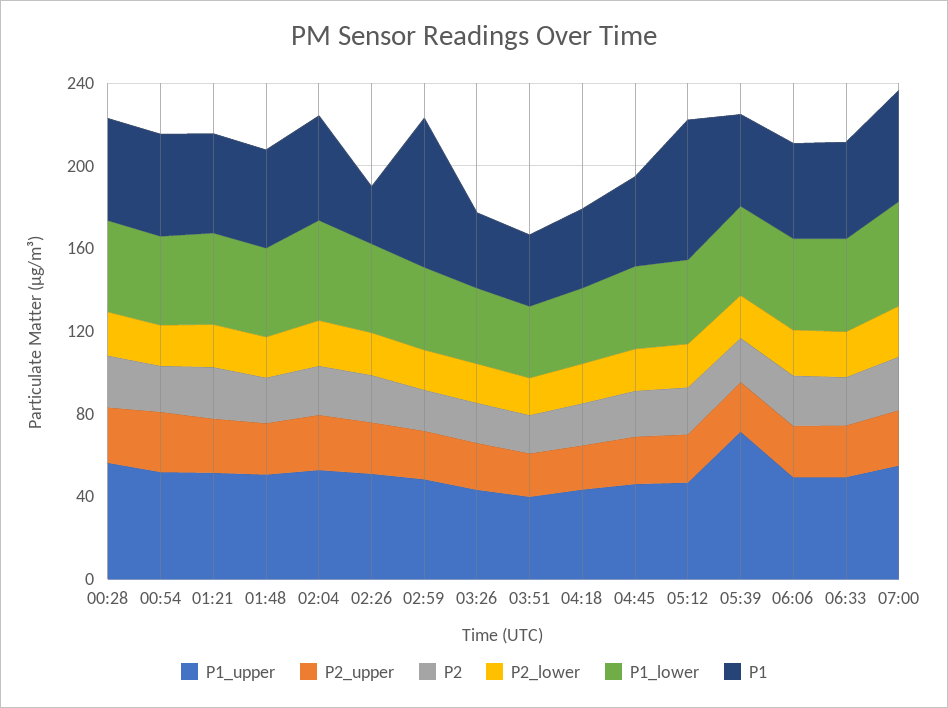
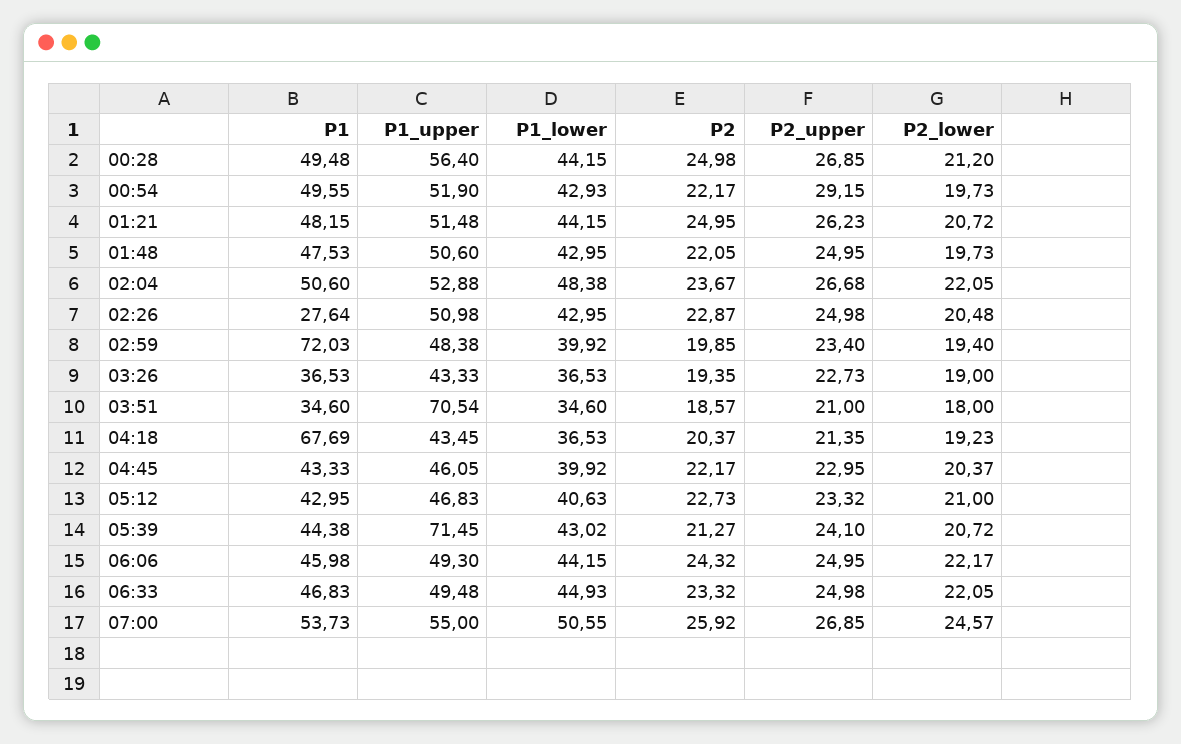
P1_upper, 03:51: 40 -> 70.54
P1, 04:18: 40 -> 67.69
P1, 05:12: 70 -> 42.95

